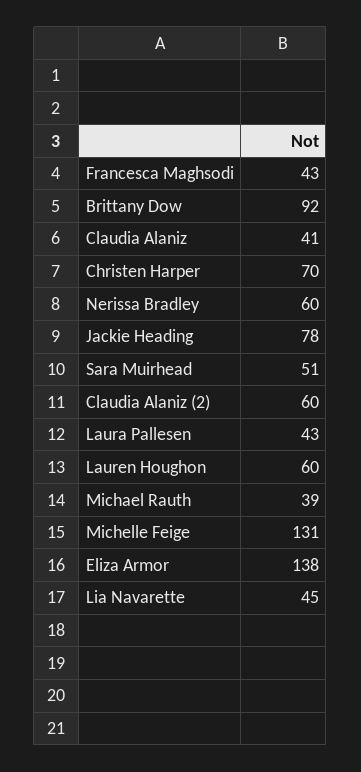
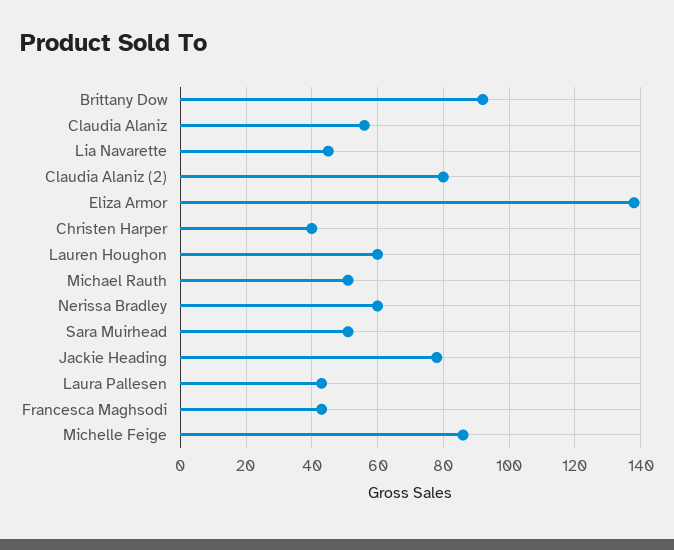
Claudia Alaniz: 41 -> 55
Christen Harper: 70 -> 40
Claudia Alaniz (2): 60 -> 80
Michael Rauth: 39 -> 50
Michelle Feige: 131 -> 85

